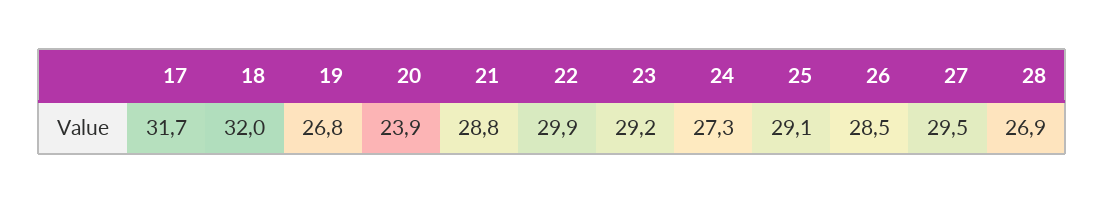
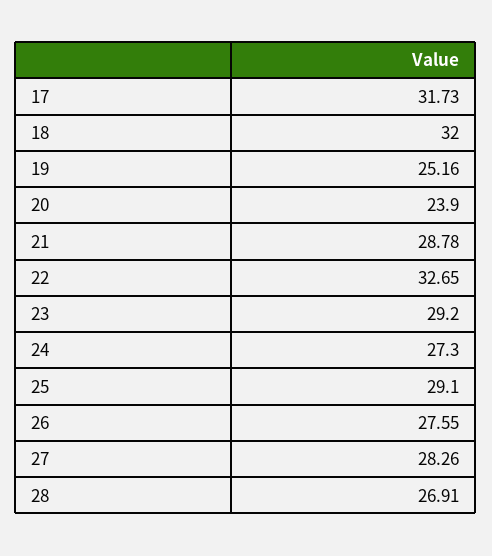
19: 26.8 -> 25.16
22: 29.9 -> 32.65
26: 28.5 -> 27.55
27: 29.5 -> 28.26

